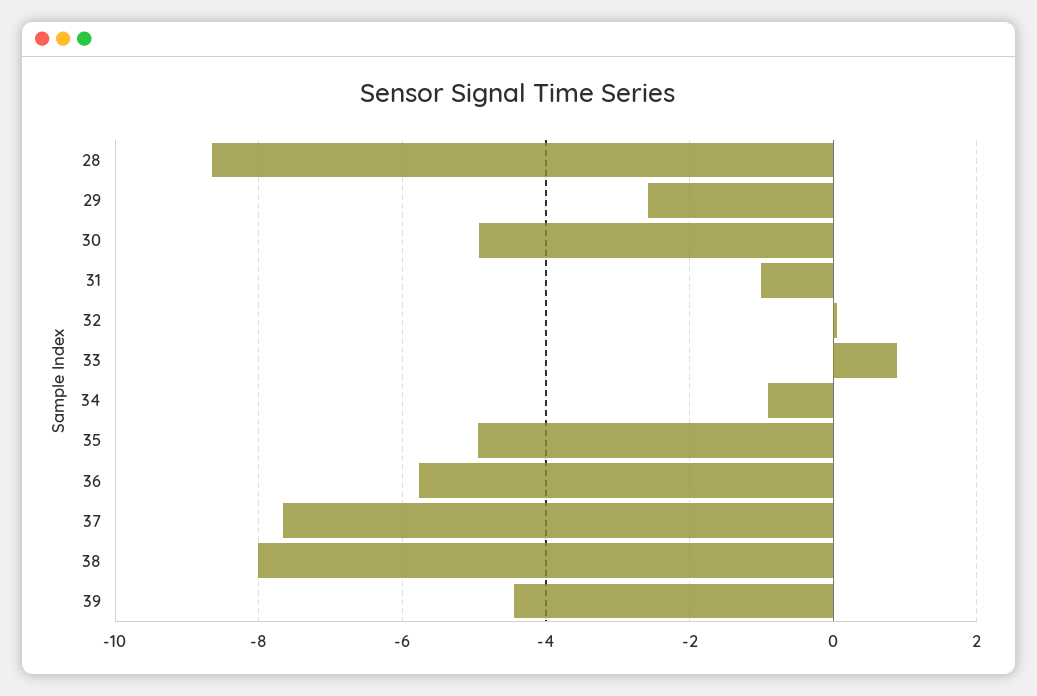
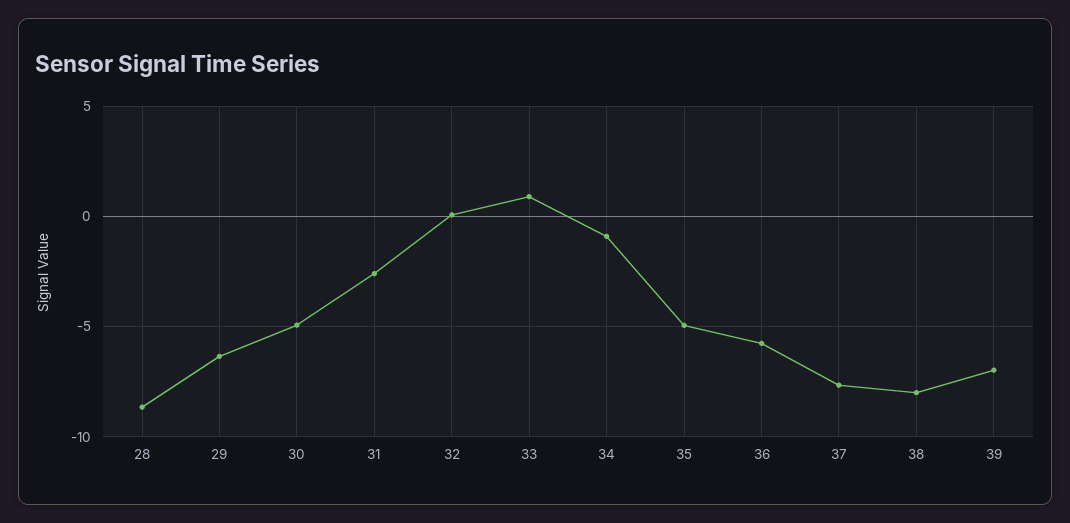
29: -2.6 -> -6.5
31: -1 -> -2.5
39: -4.4 -> -7

